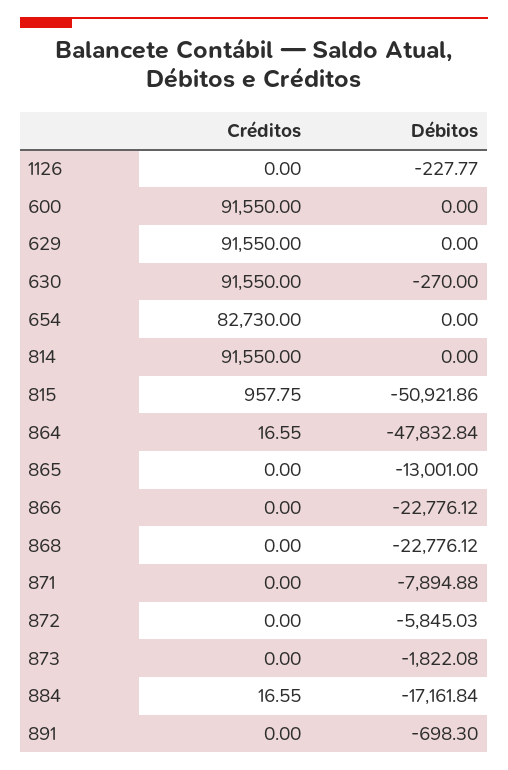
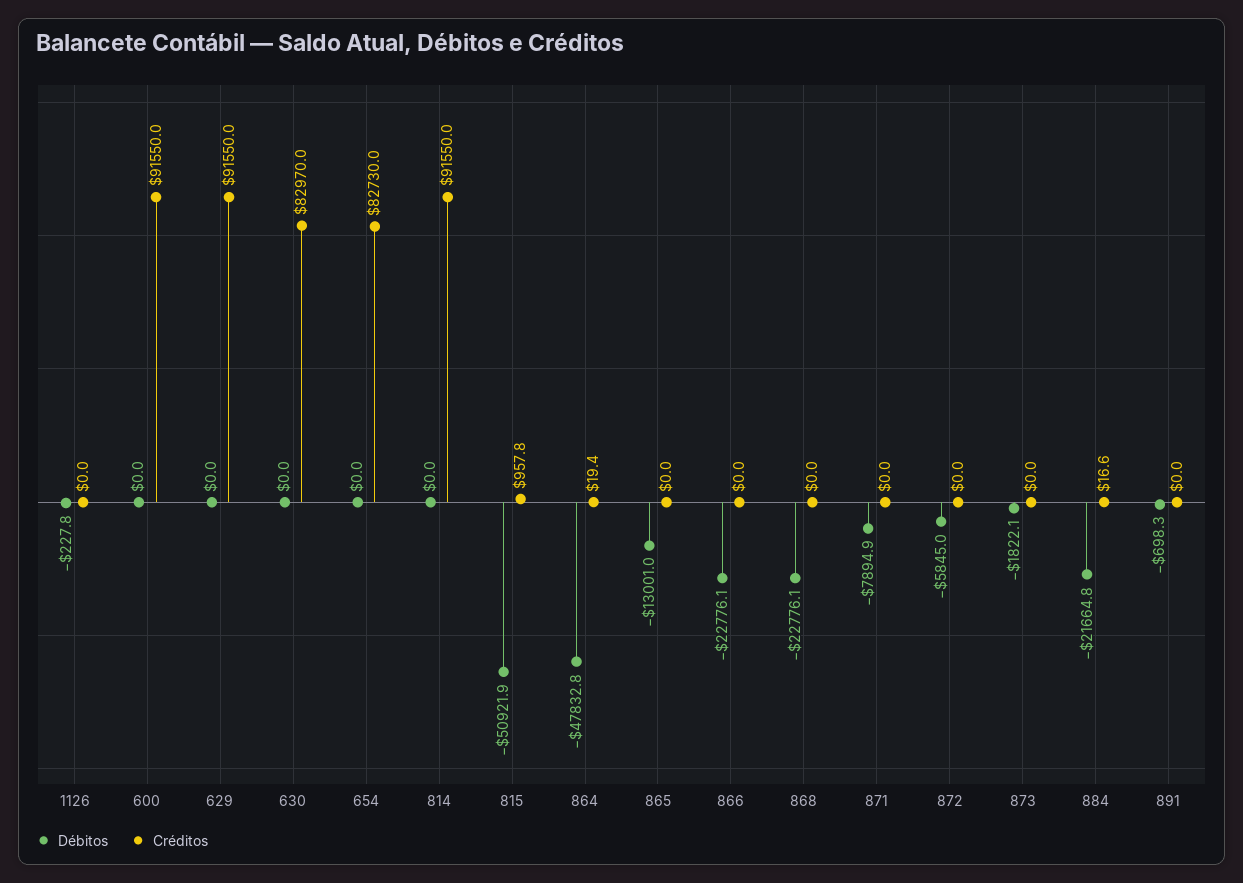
Créditos, 630: 91550 -> 82970
Débitos, 630: -270 -> 0
Créditos, 864: 16.55 -> 19.4
Débitos, 884: -17161.84 -> -21664.8

